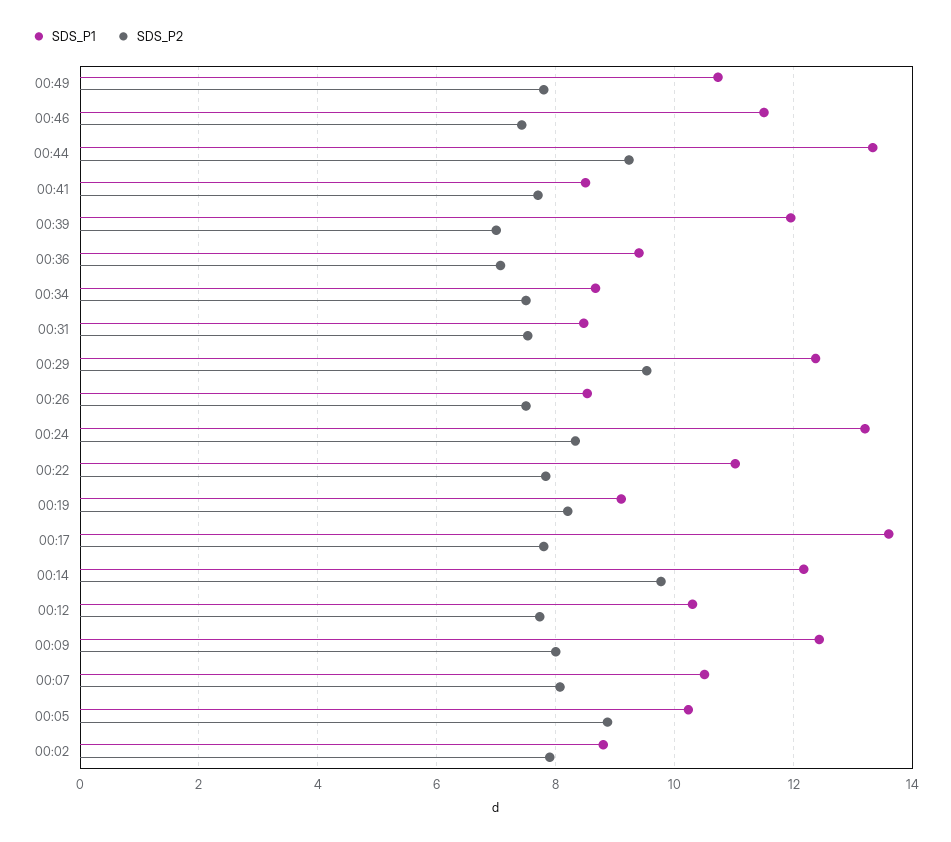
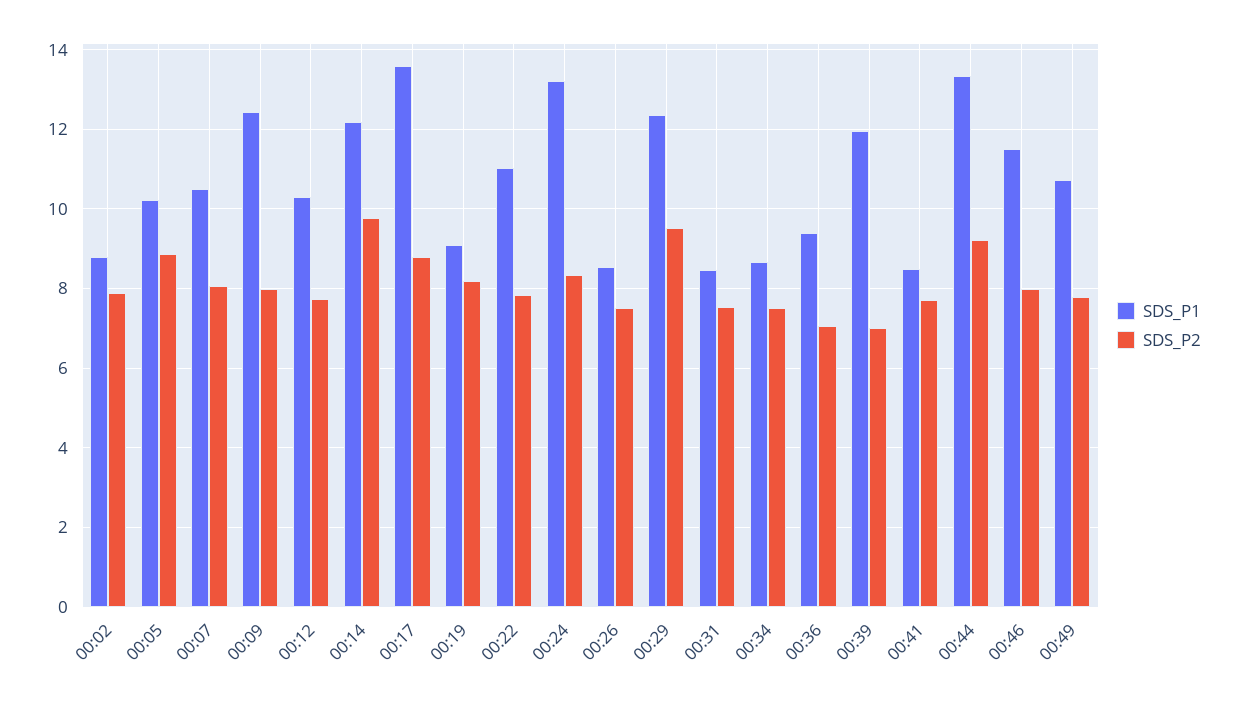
SDS_P2, 00:46: 7.4 -> 8
SDS_P2, 00:17: 7.8 -> 8.8

